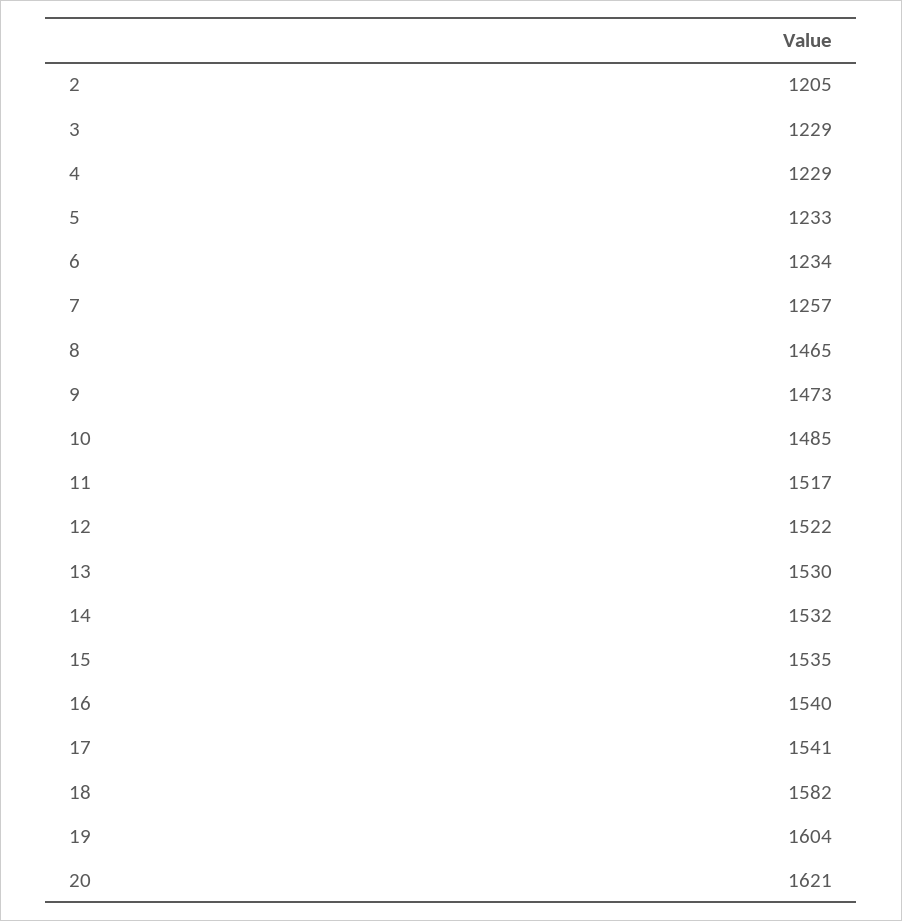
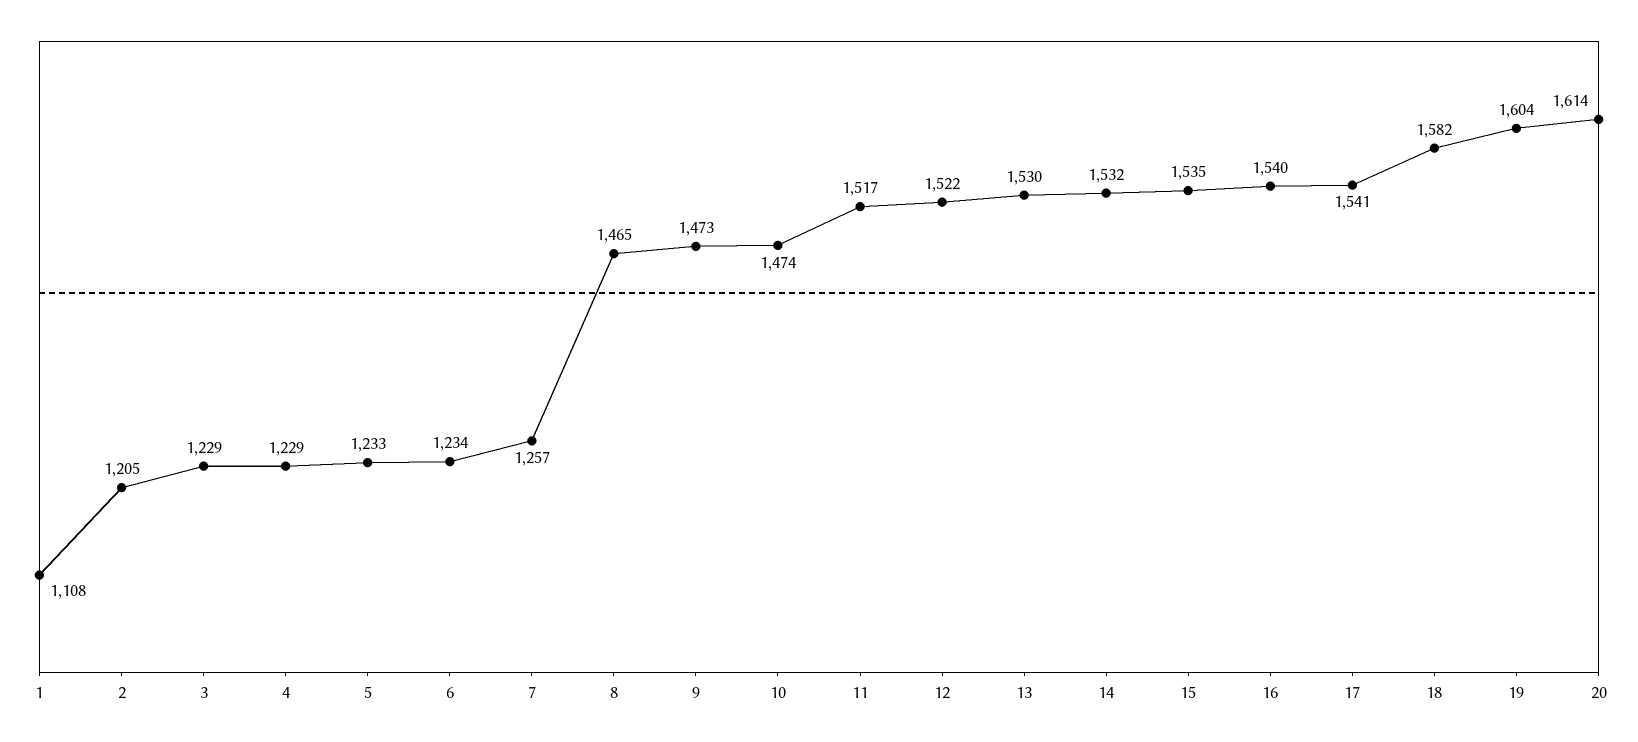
10: 1485 -> 1474
20: 1621 -> 1614
1: none -> 1108

